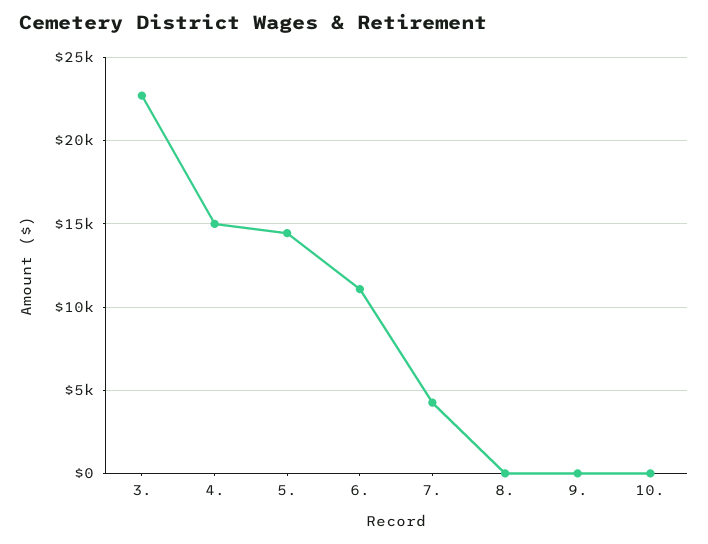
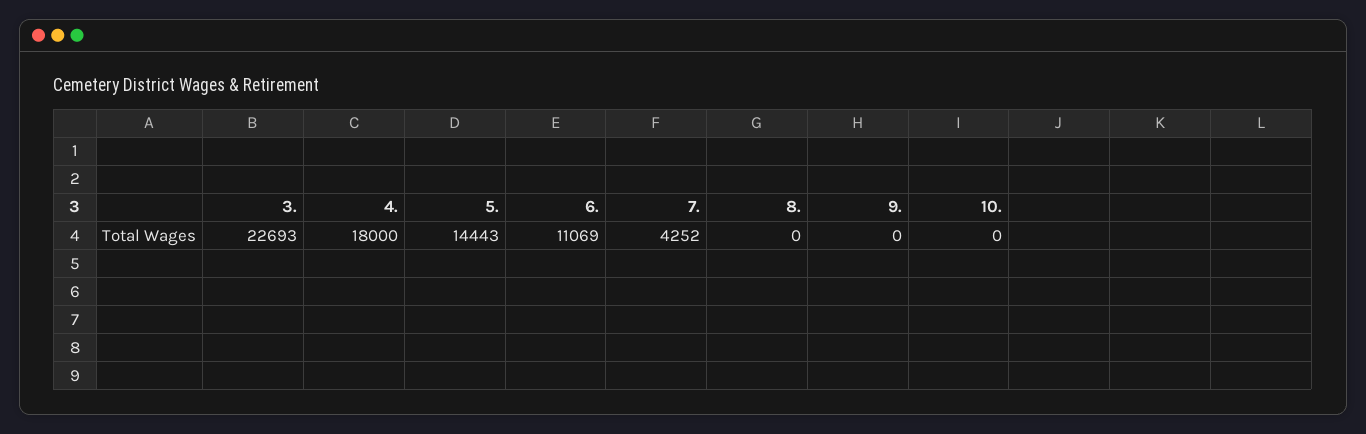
4.: 15000 -> 18000

